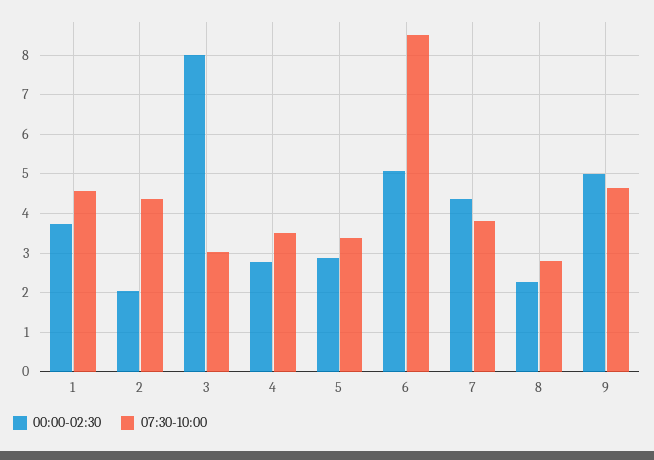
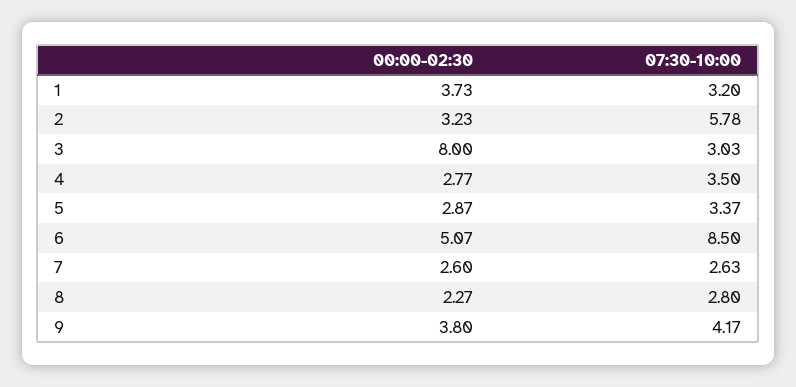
07:30-10:00, 1: 4.6 -> 3.2
00:00-02:30, 2: 2 -> 3.23
07:30-10:00, 2: 4.4 -> 5.78
00:00-02:30, 7: 4.4 -> 2.6
07:30-10:00, 7: 3.8 -> 2.63
00:00-02:30, 9: 5 -> 3.8
07:30-10:00, 9: 4.6 -> 4.17

